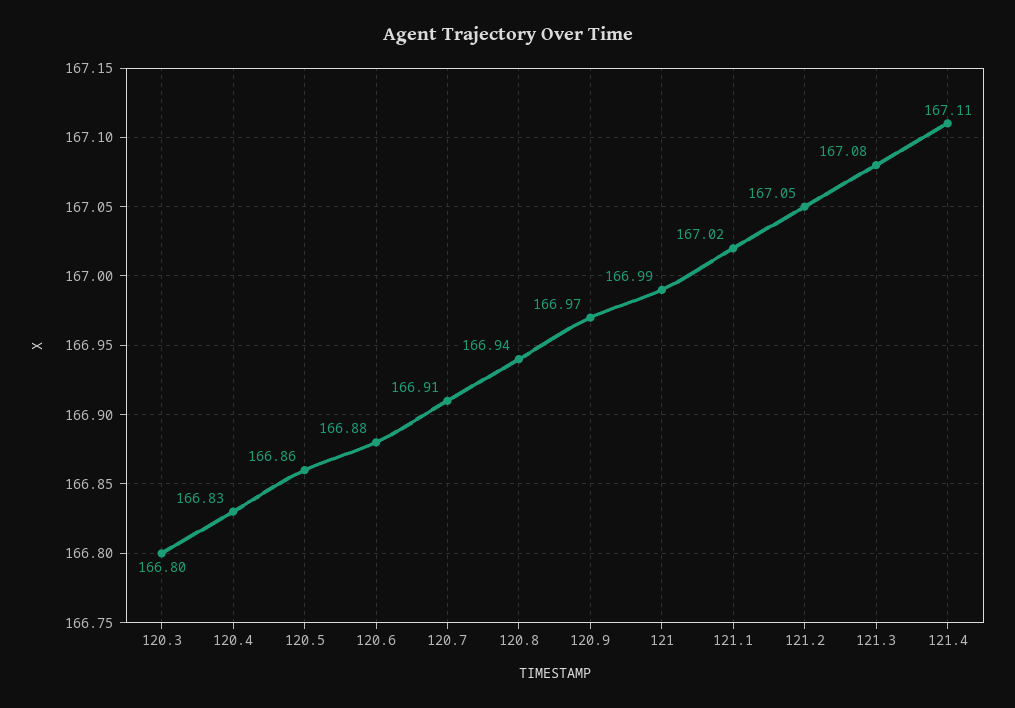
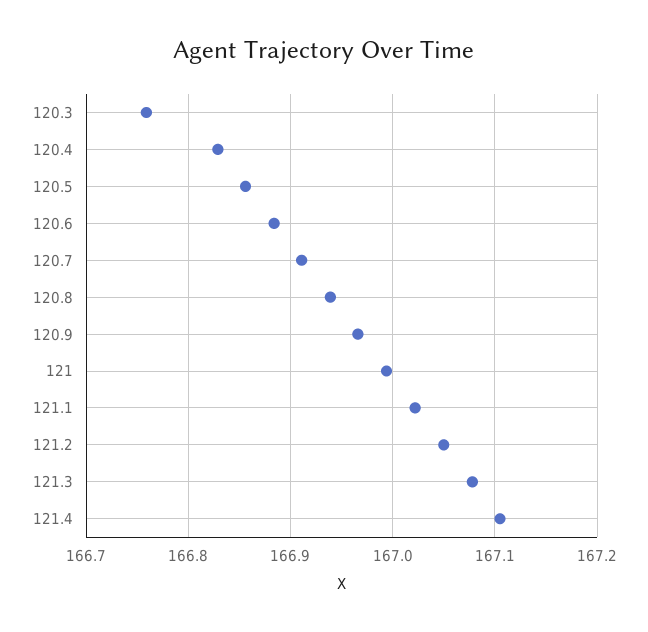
120.3: 166.8 -> 166.76

